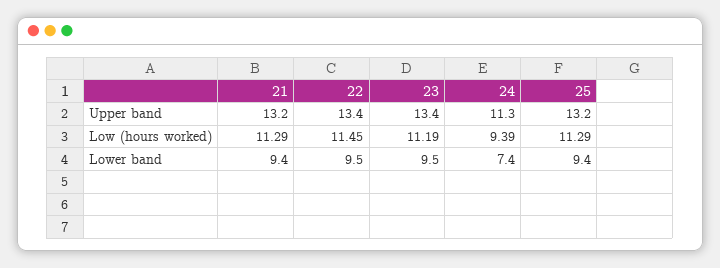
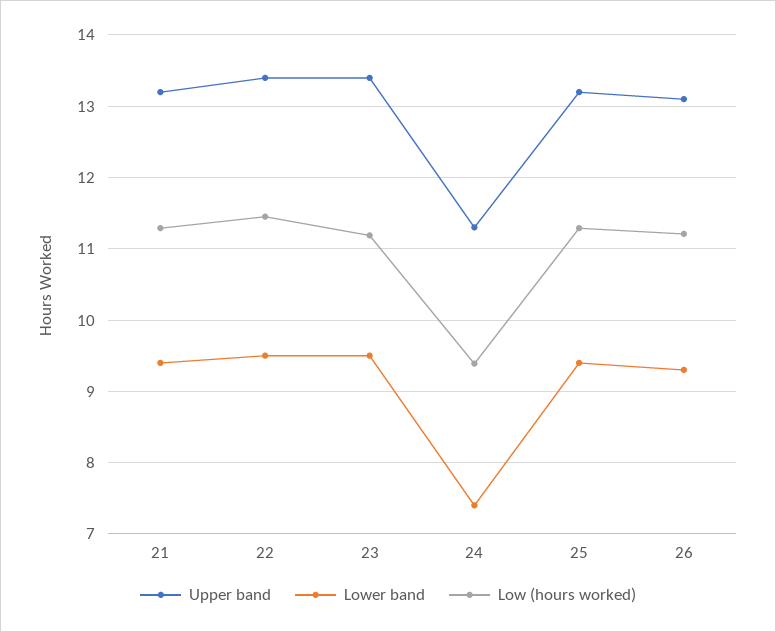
Upper band, 26: none -> 13.1
Lower band, 26: none -> 9.3
Low (hours worked), 26: none -> 11.2

